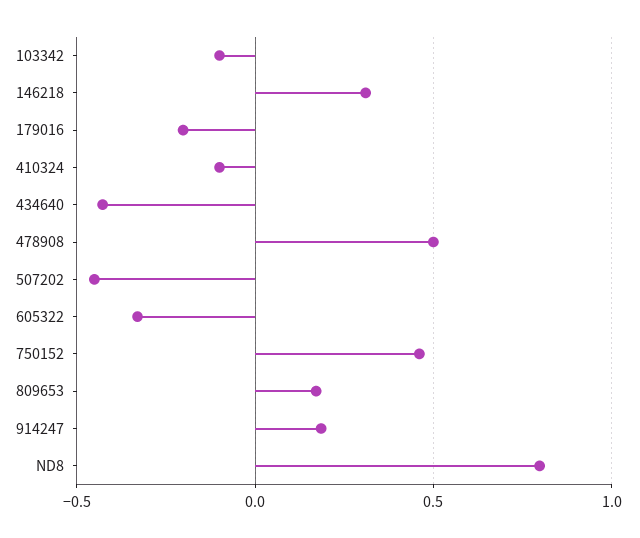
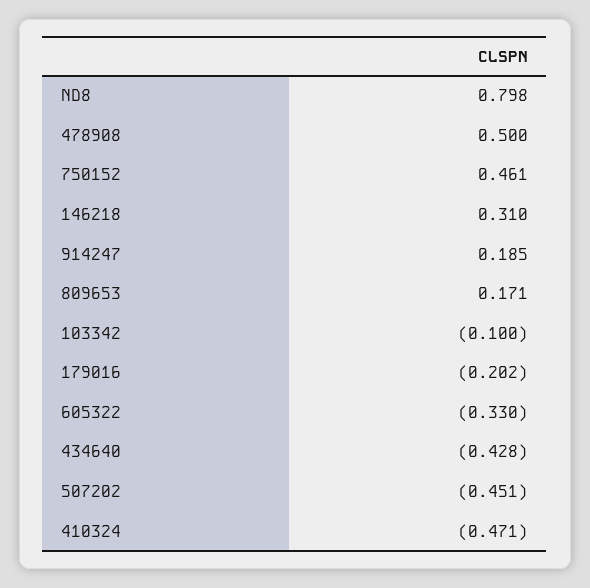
410324: -0.1 -> -0.471

